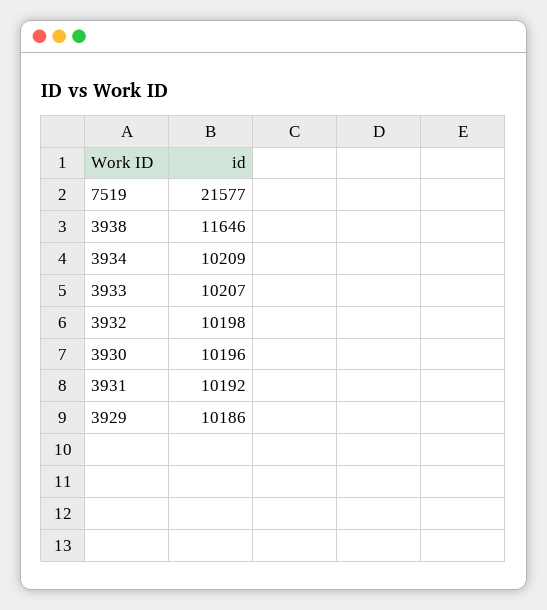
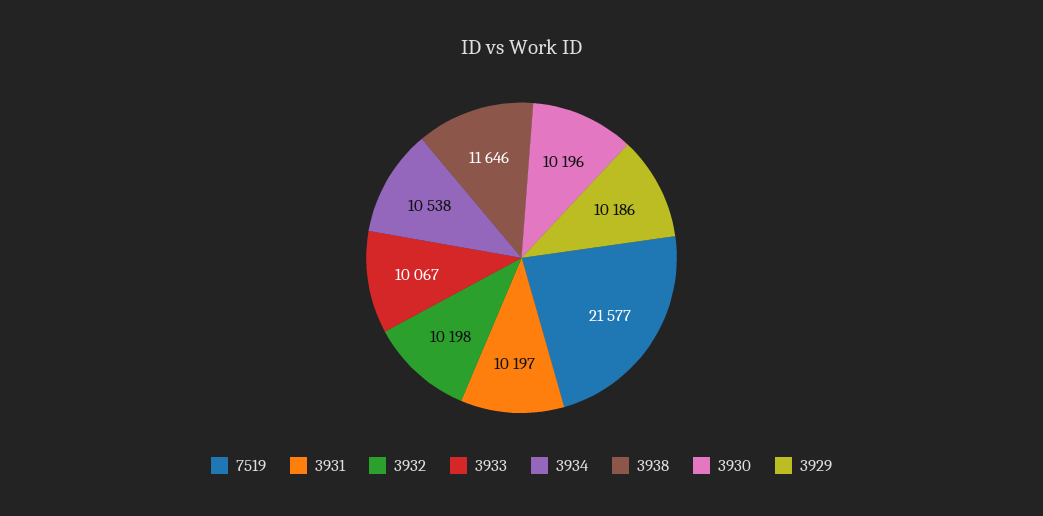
3934: 10209 -> 10538
3933: 10207 -> 10067
3931: 10192 -> 10197

